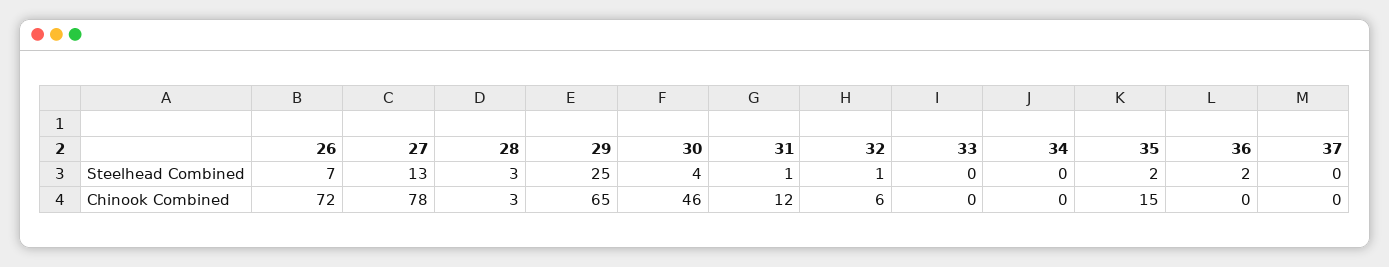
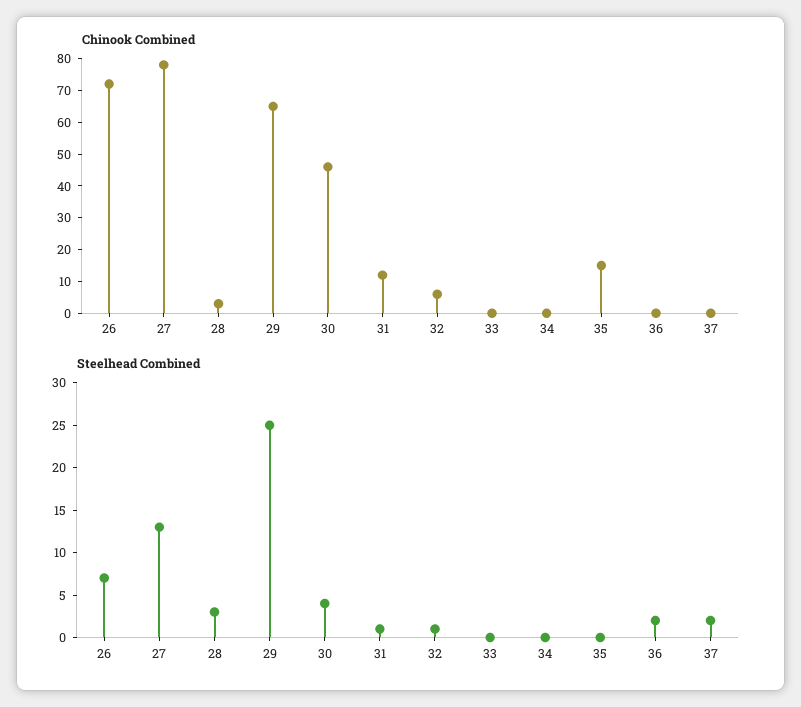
Steelhead Combined, 35: 2 -> 0
Steelhead Combined, 37: 0 -> 2

